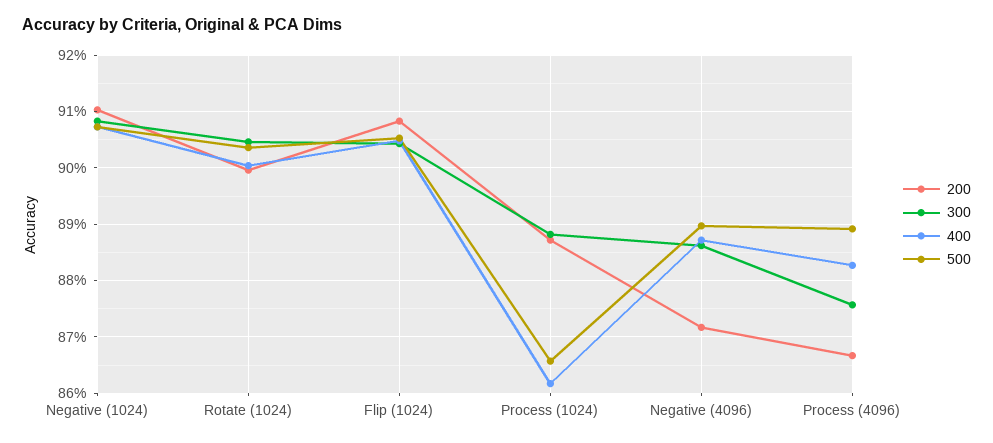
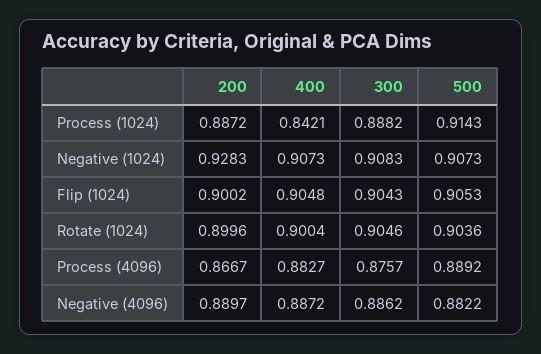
200, Negative (1024): 0.91 -> 0.9283
200, Flip (1024): 0.908 -> 0.9002
400, Process (1024): 0.862 -> 0.8421
500, Process (1024): 0.866 -> 0.9143
200, Negative (4096): 0.872 -> 0.8897
500, Negative (4096): 0.89 -> 0.8822

